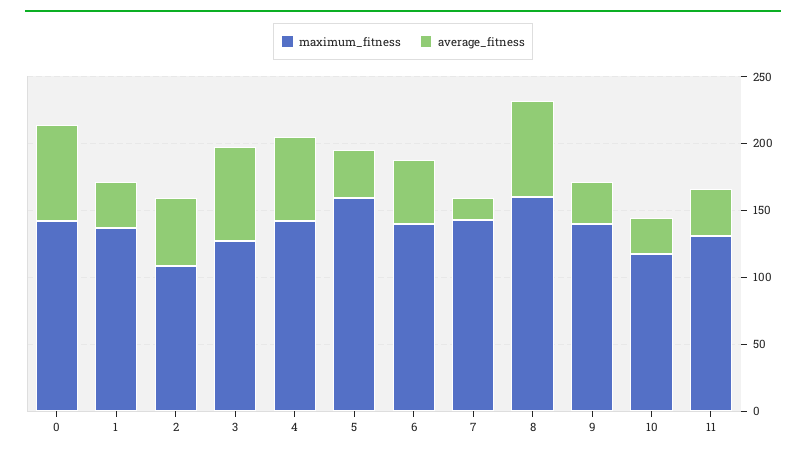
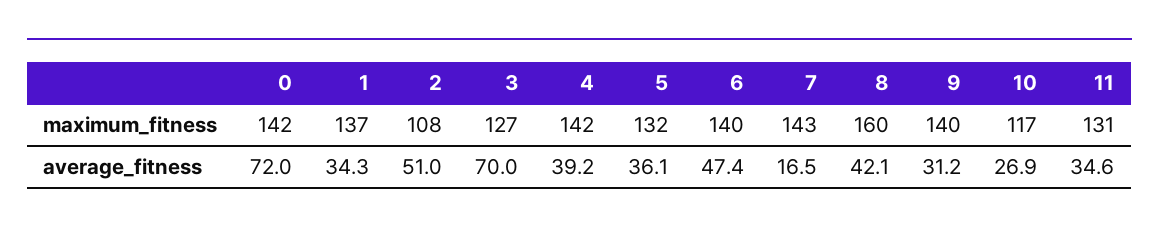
average_fitness, 4: 60 -> 39.2
maximum_fitness, 5: 160 -> 132
average_fitness, 8: 70 -> 42.1

